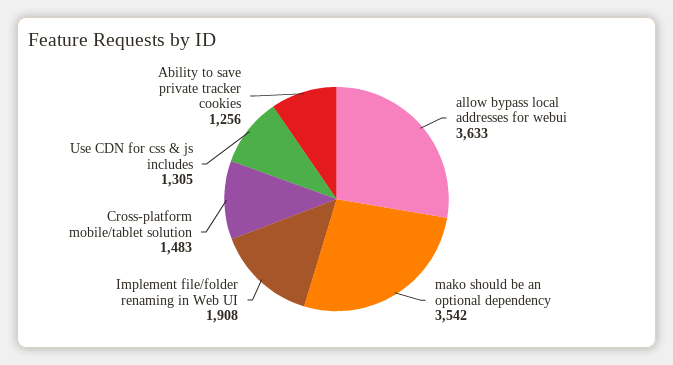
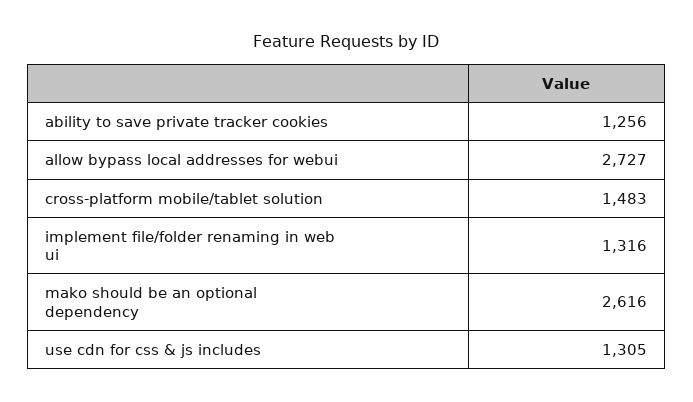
allow bypass local addresses for webui: 3633 -> 2727
mako should be an optional dependency: 3542 -> 2616
Implement file/folder renaming in Web UI: 1908 -> 1316

